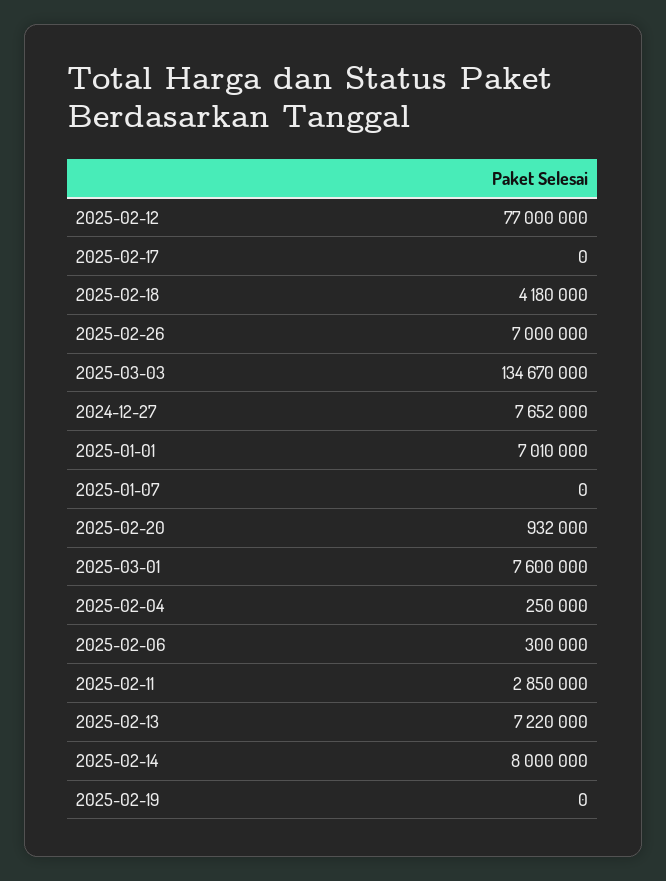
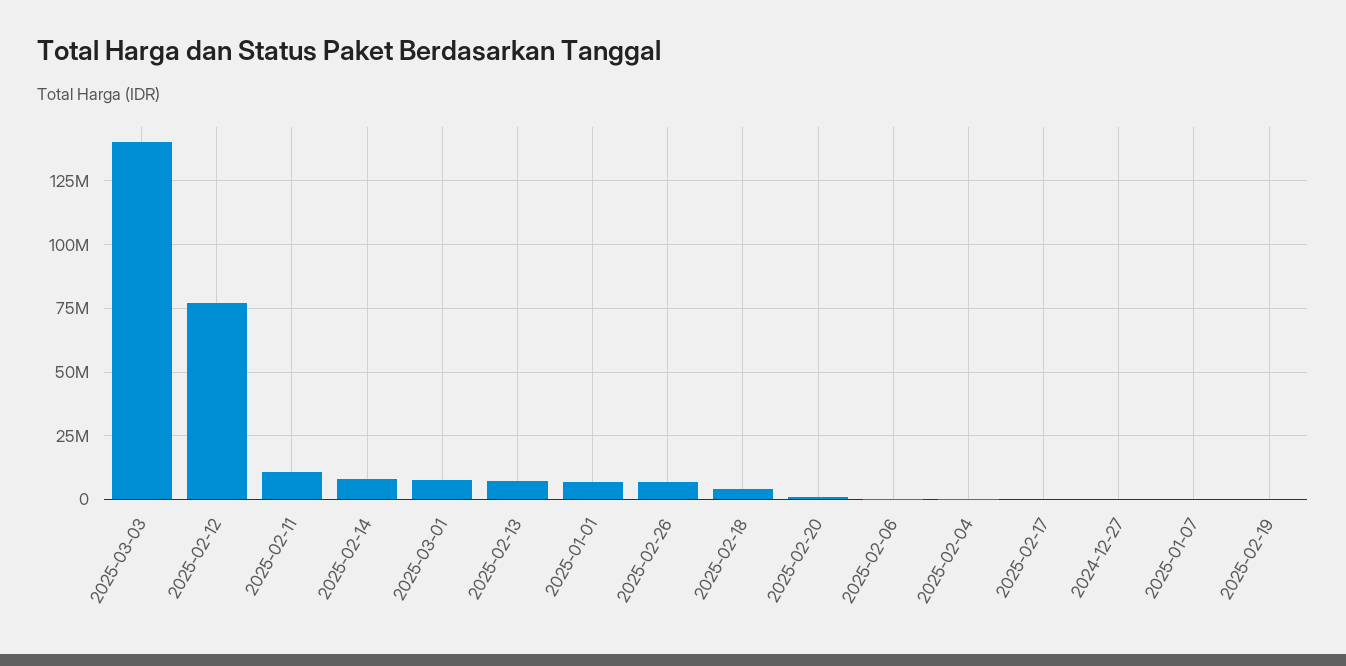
2025-03-03: 134670000 -> 140000000
2024-12-27: 7652000 -> 0
2025-02-11: 2850000 -> 10000000

